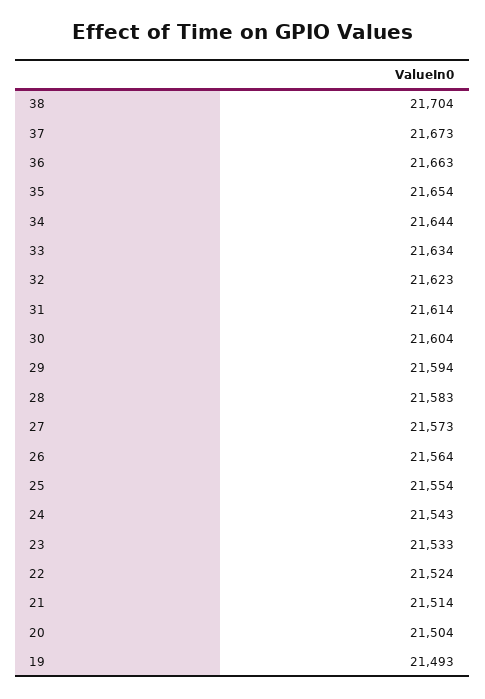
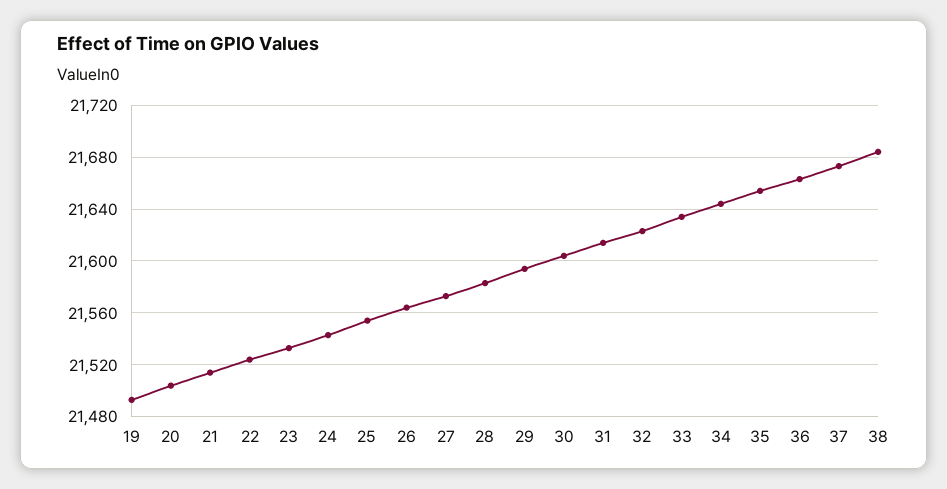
38: 21704 -> 21685

